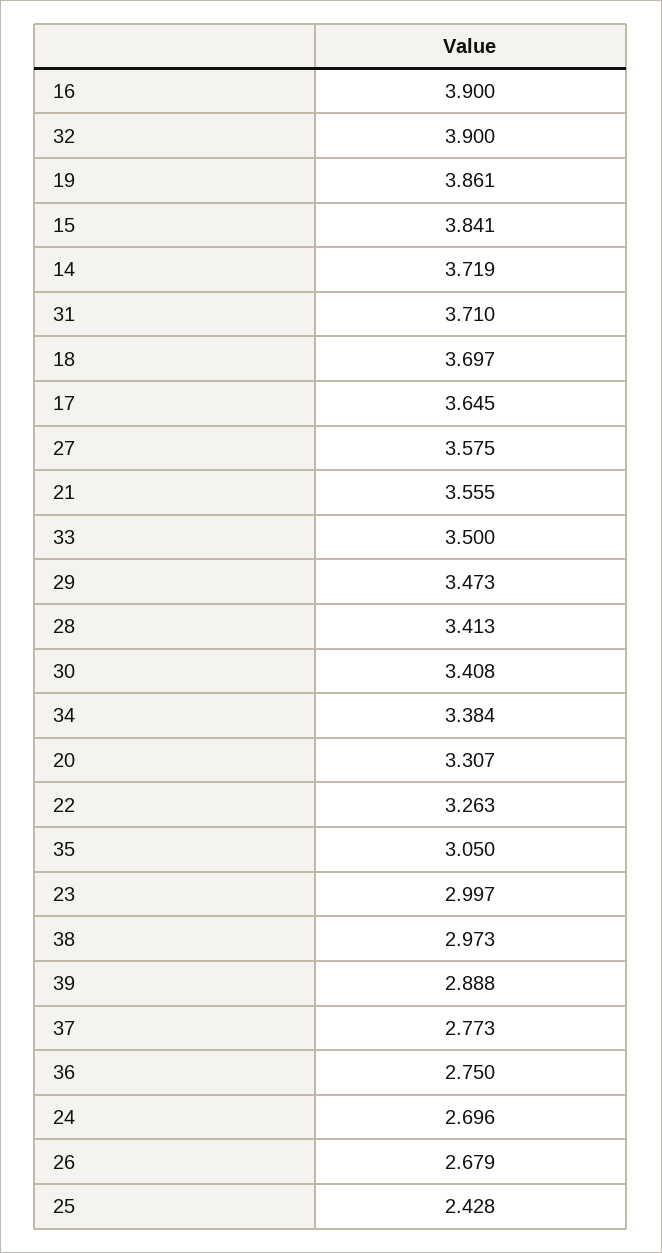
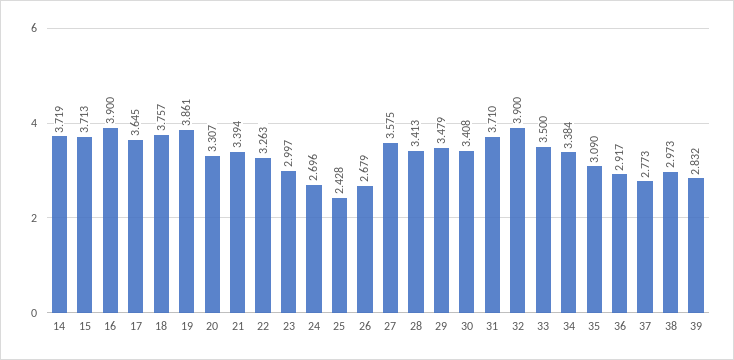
15: 3.841 -> 3.713
18: 3.697 -> 3.757
21: 3.555 -> 3.394
29: 3.473 -> 3.479
35: 3.05 -> 3.09
39: 2.888 -> 2.832
36: 2.75 -> 2.917

